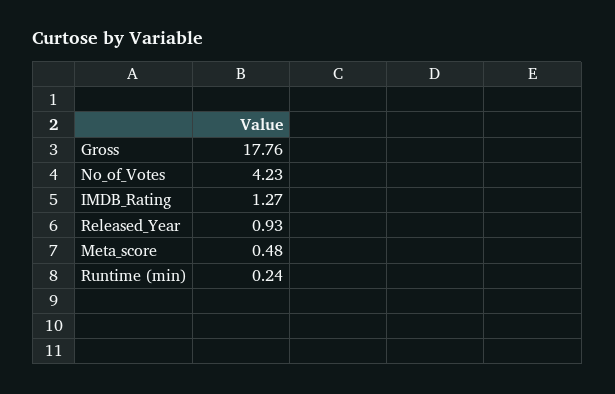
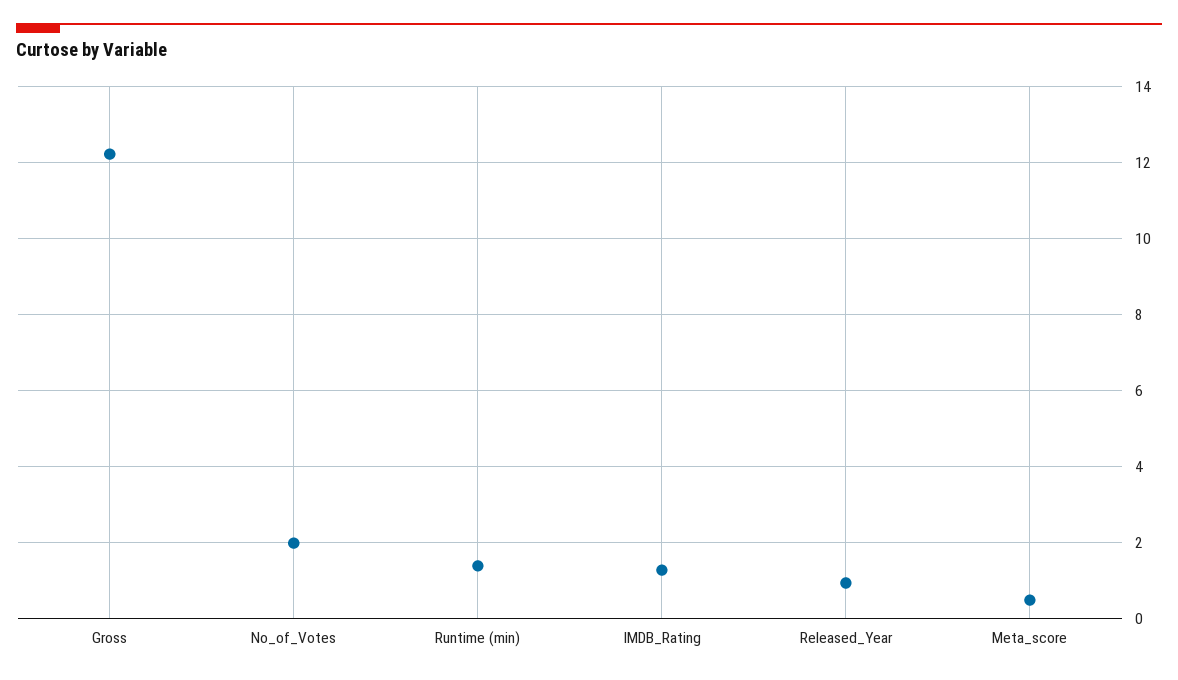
Gross: 17.76 -> 12.2
No_of_Votes: 4.23 -> 2
Runtime (min): 0.24 -> 1.4

